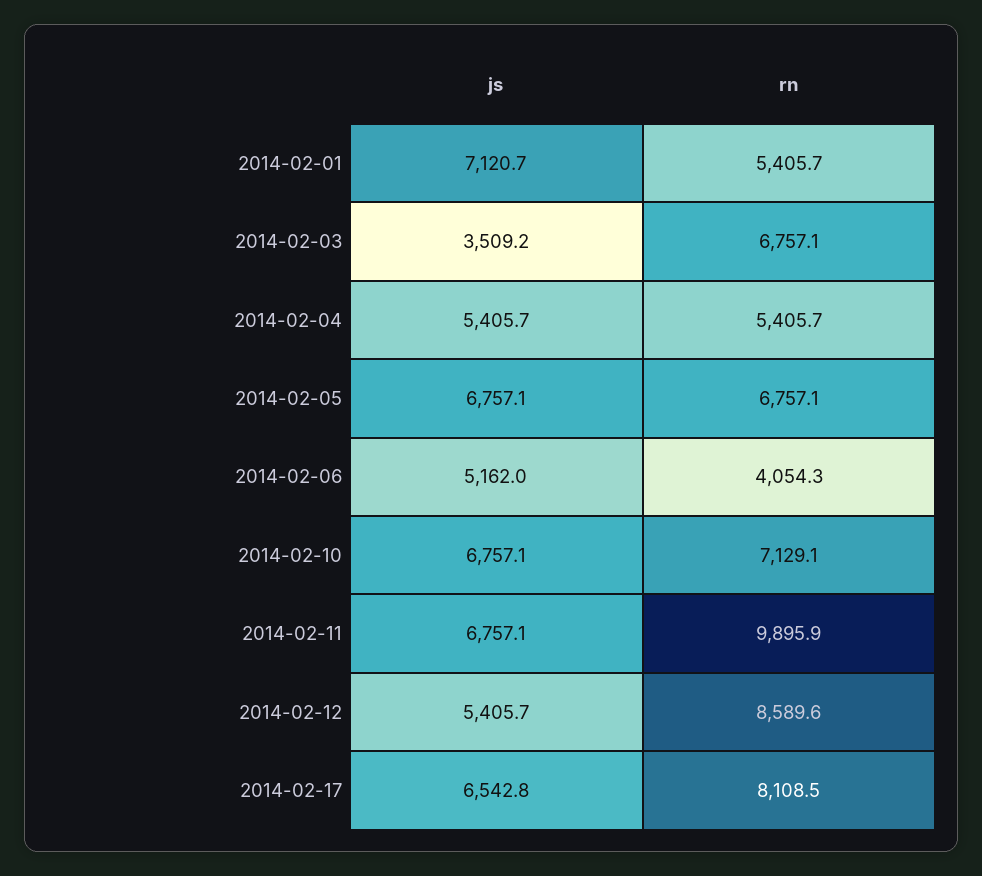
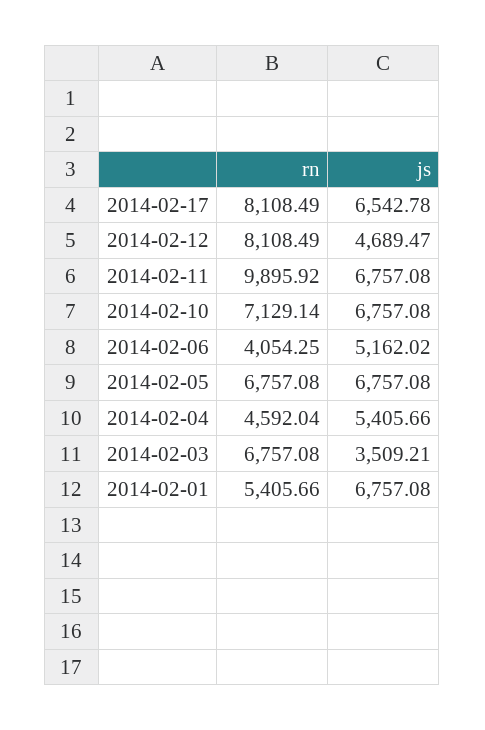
js, 2014-02-01: 7120.7 -> 6757.08
rn, 2014-02-04: 5405.7 -> 4592.04
js, 2014-02-12: 5405.7 -> 4689.47
rn, 2014-02-12: 8589.6 -> 8108.49

